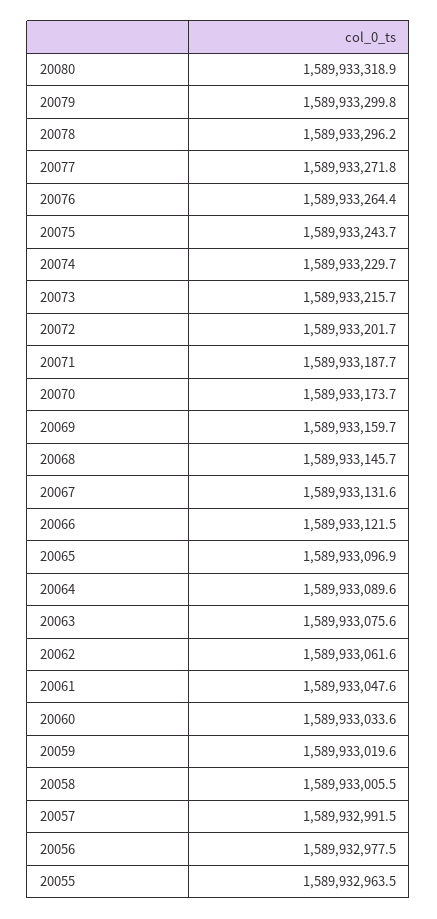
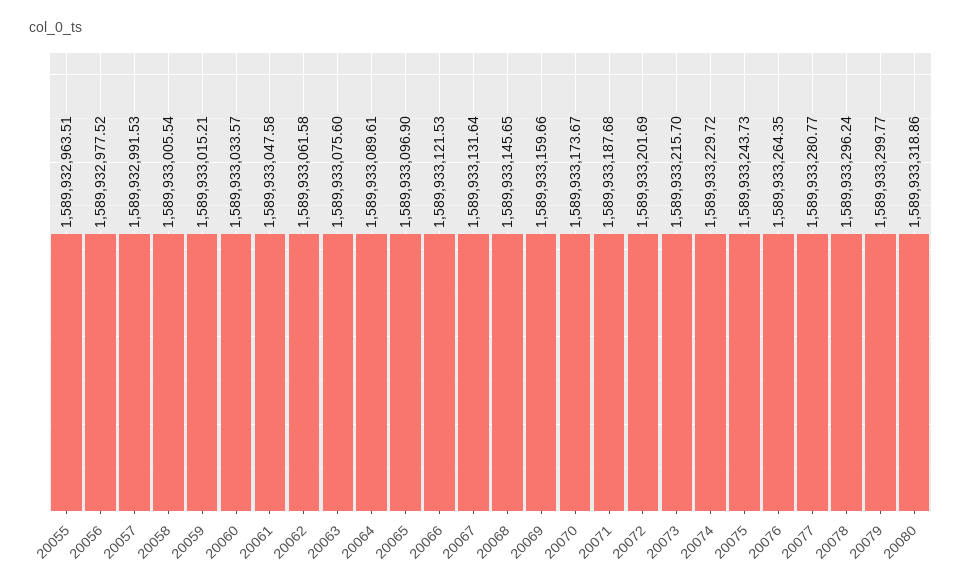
20077: 1589933271.8 -> 1589933280.77
20059: 1589933019.6 -> 1589933015.21

